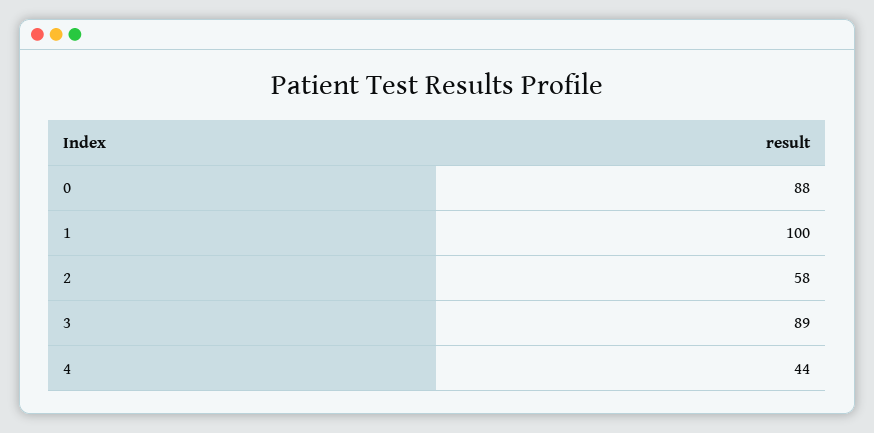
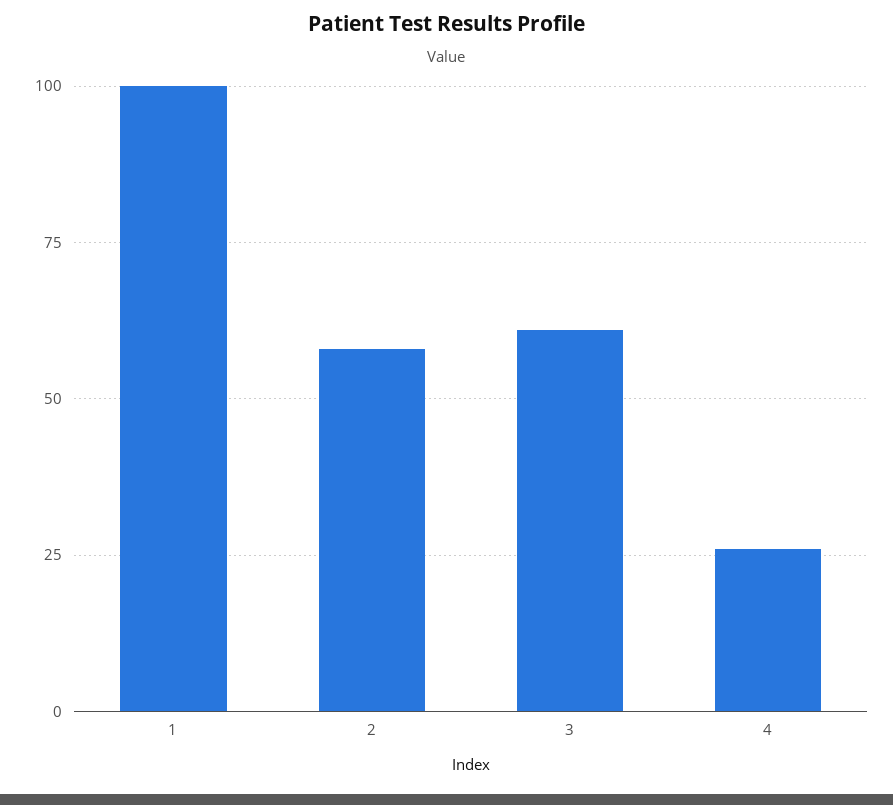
0: 88 -> none
3: 89 -> 60
4: 44 -> 25

